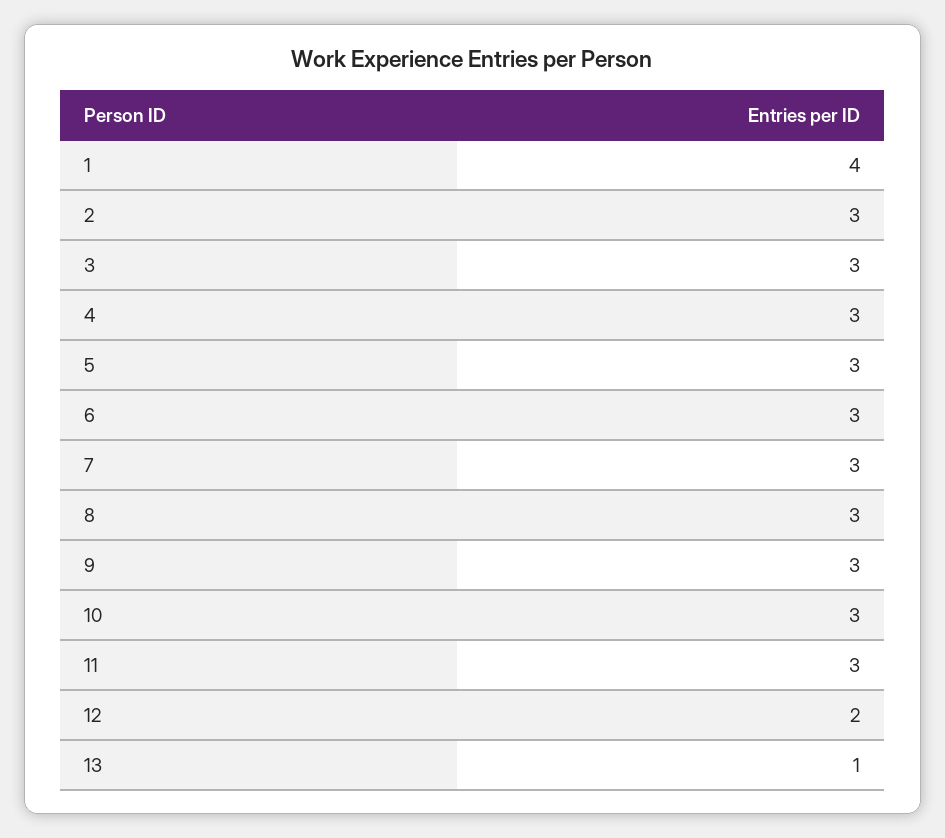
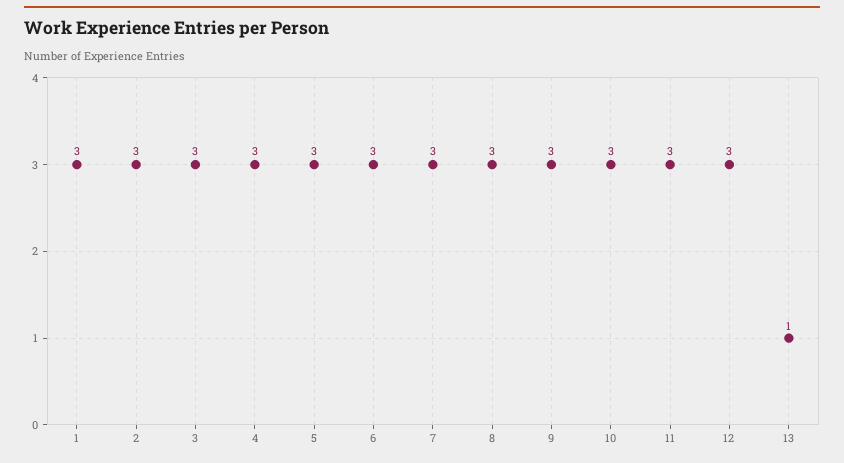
1: 4 -> 3
12: 2 -> 3

